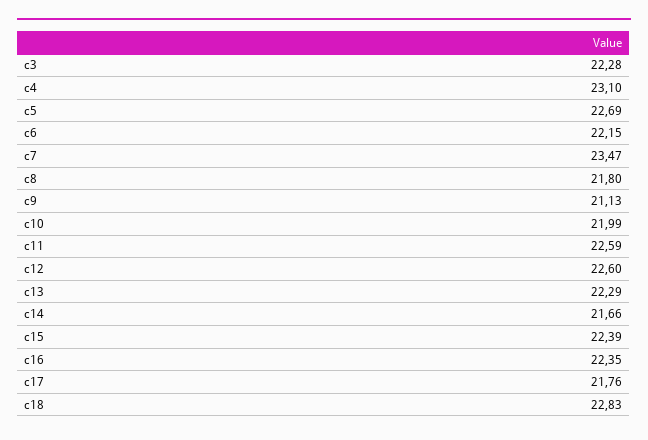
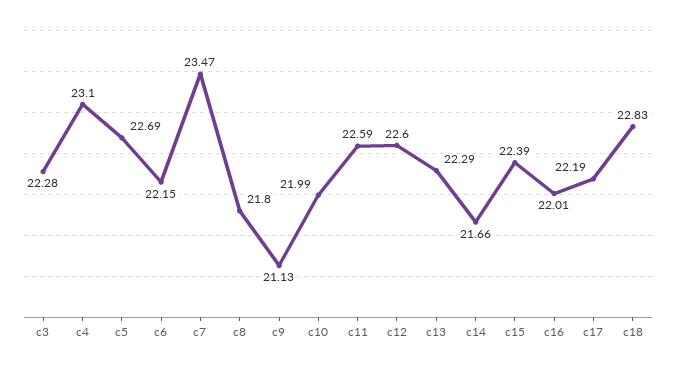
c16: 22.35 -> 22.01
c17: 21.76 -> 22.19

